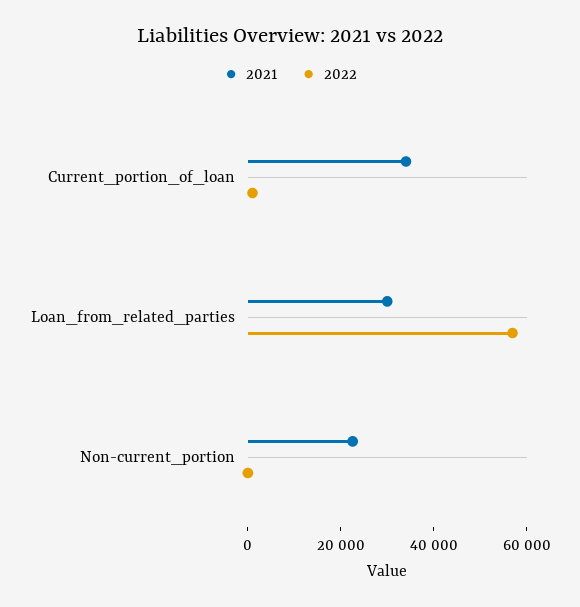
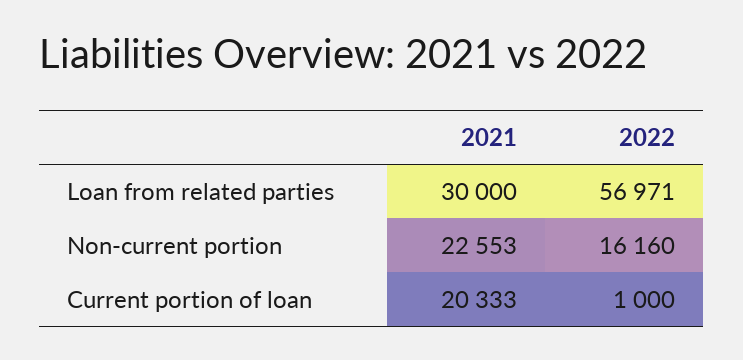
2021, Current_portion_of_loan: 35000 -> 20333
2022, Non-current_portion: 0 -> 16160

